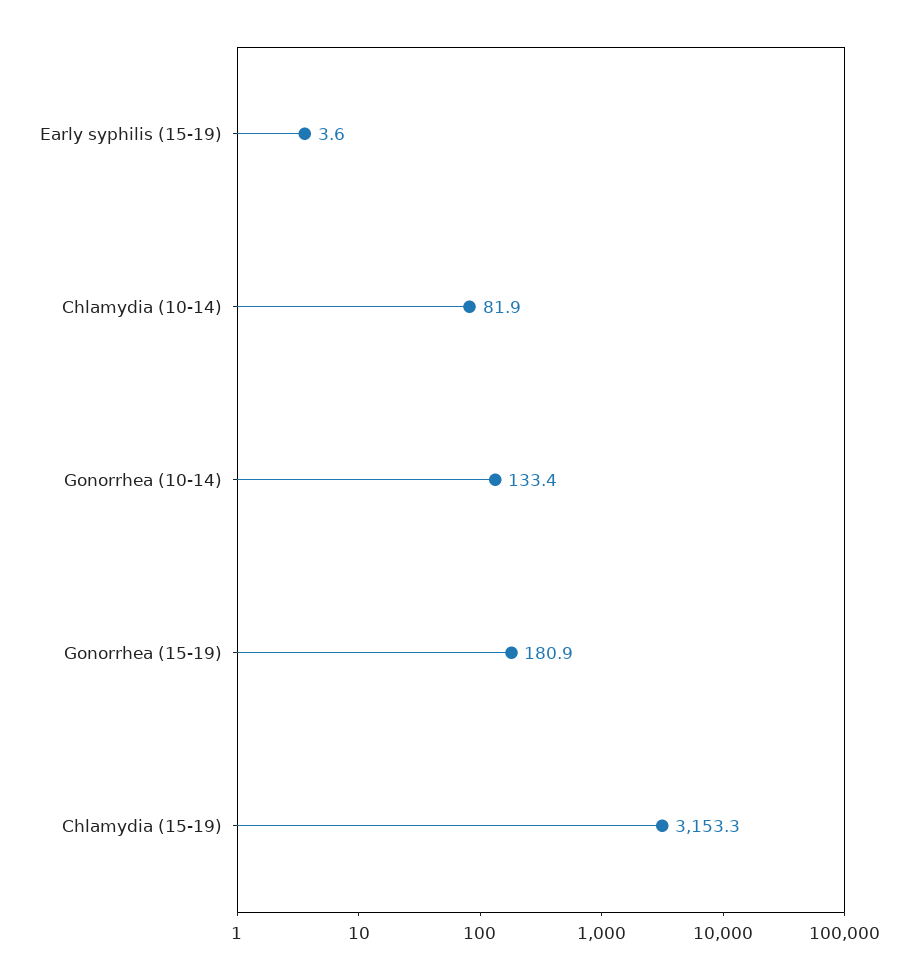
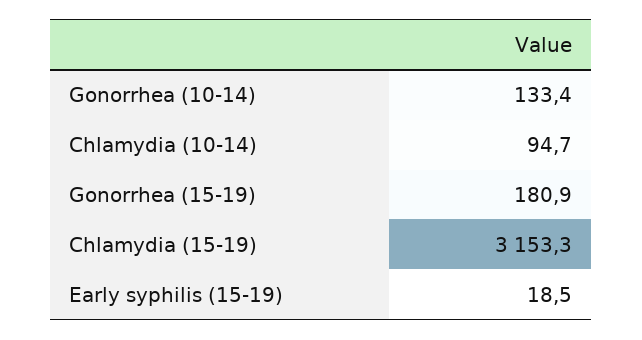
Early syphilis (15-19): 3.6 -> 18.5
Chlamydia (10-14): 81.9 -> 94.7

